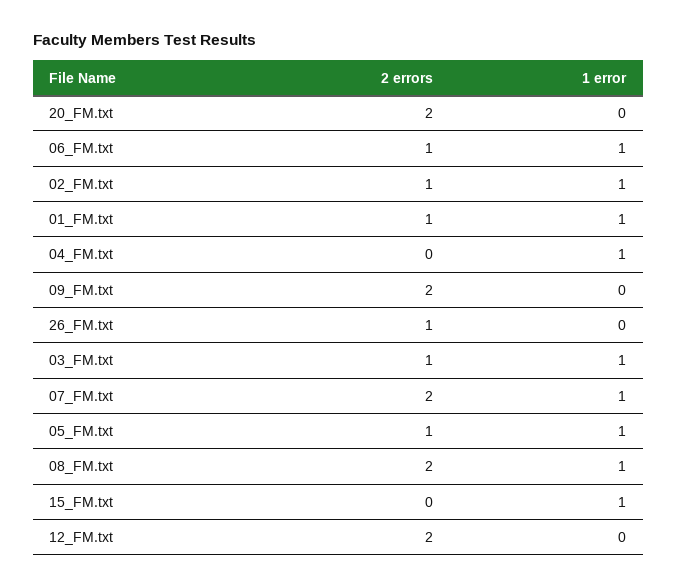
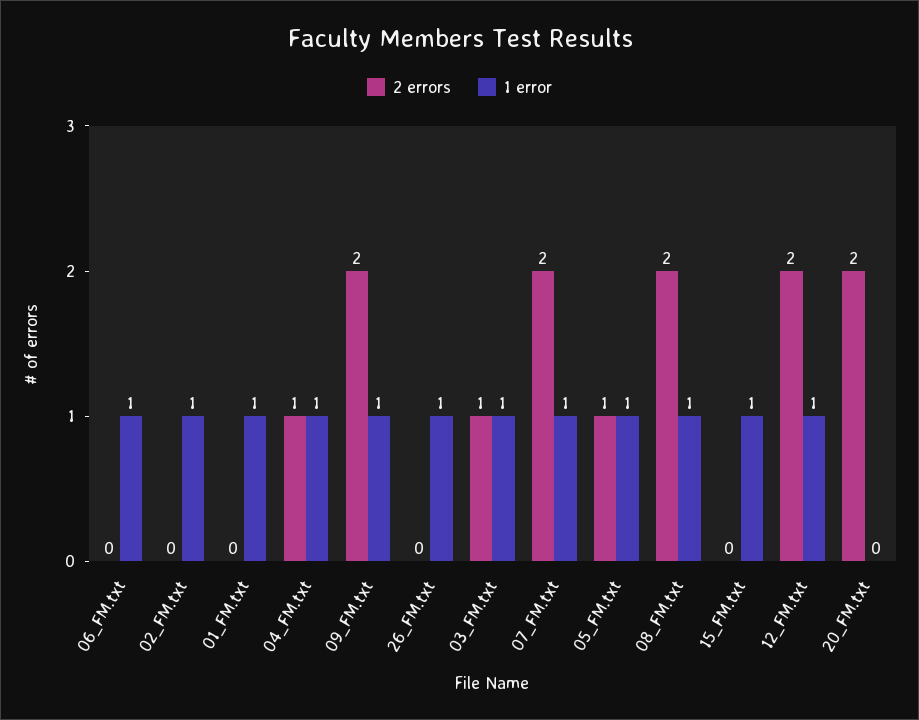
2 errors, 06_FM.txt: 1 -> 0
2 errors, 02_FM.txt: 1 -> 0
2 errors, 01_FM.txt: 1 -> 0
2 errors, 04_FM.txt: 0 -> 1
1 error, 09_FM.txt: 0 -> 1
2 errors, 26_FM.txt: 1 -> 0
1 error, 26_FM.txt: 0 -> 1
1 error, 12_FM.txt: 0 -> 1

